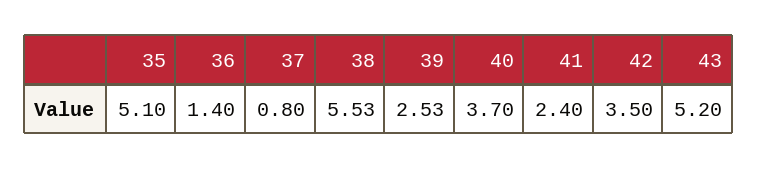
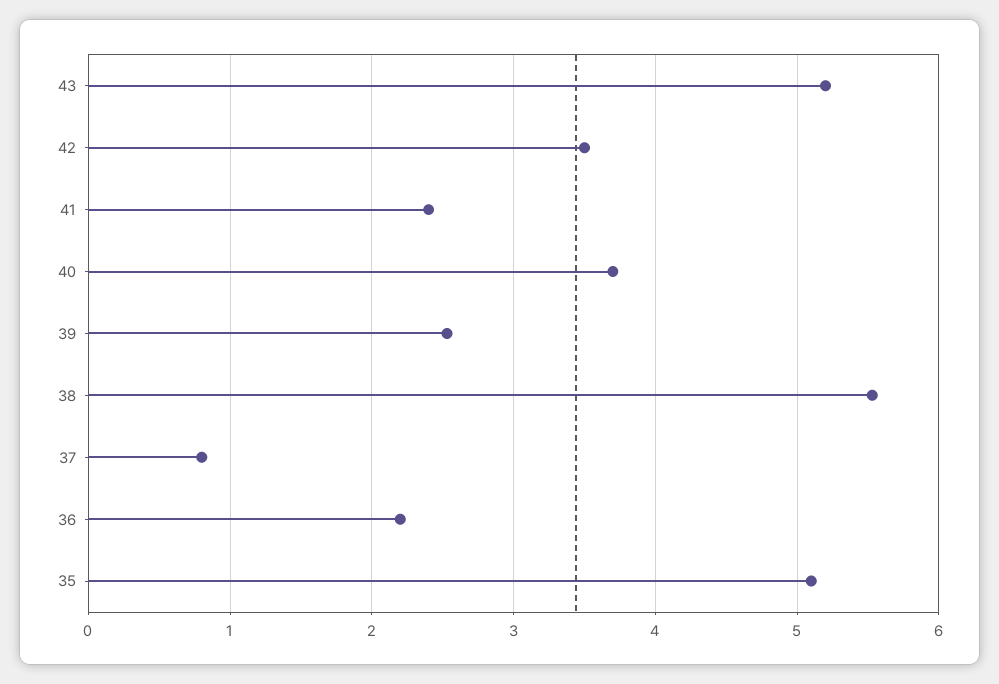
36: 1.4 -> 2.2

